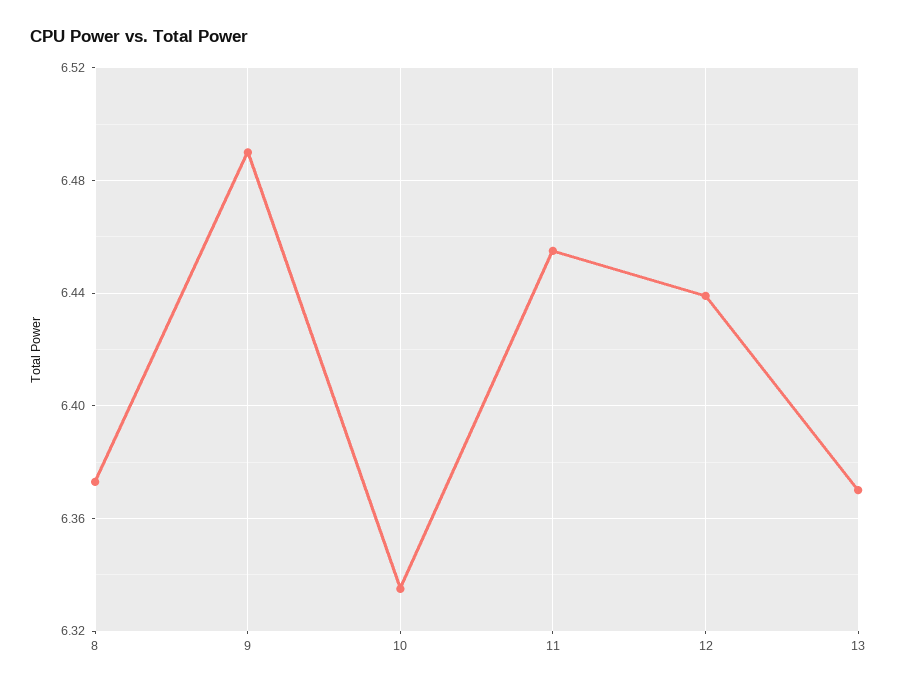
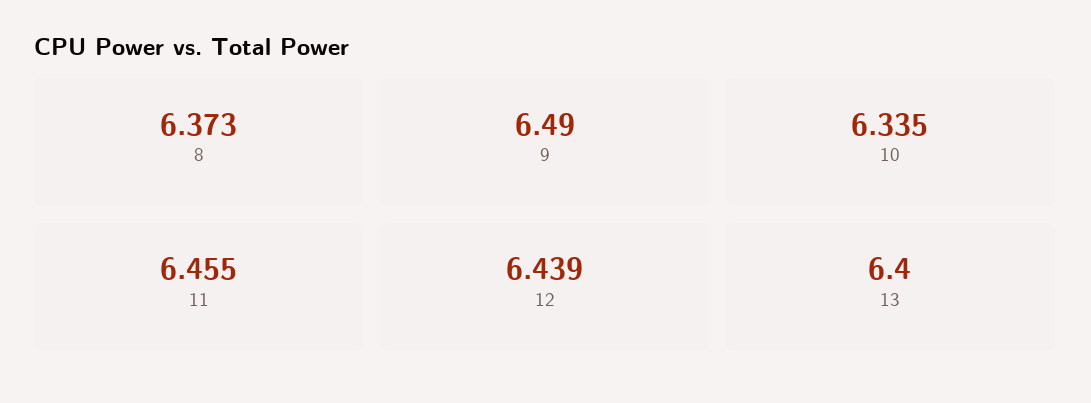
13: 6.37 -> 6.4

